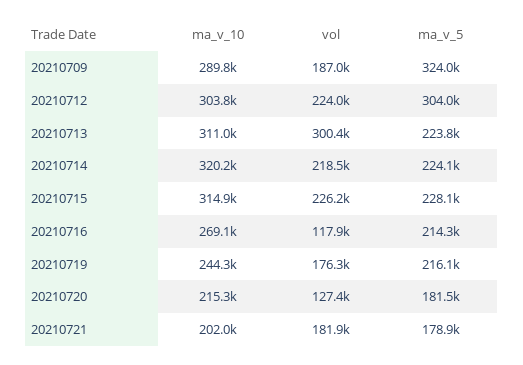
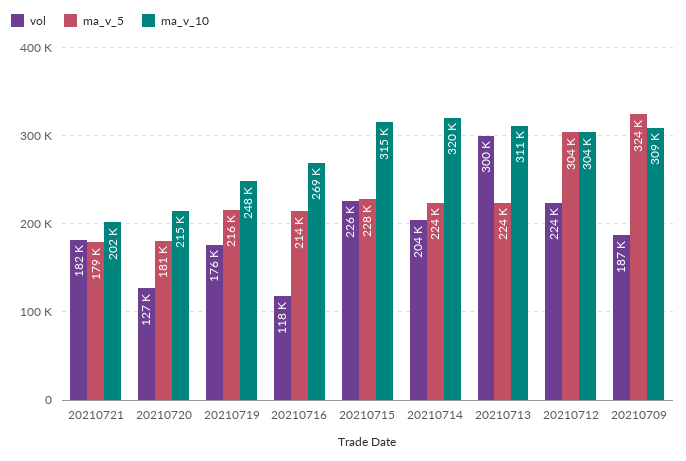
ma_v_10, 20210709: 289800 -> 309000
vol, 20210714: 218500 -> 204000
ma_v_10, 20210719: 244300 -> 248000

